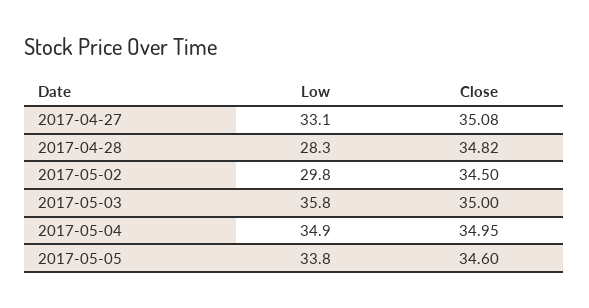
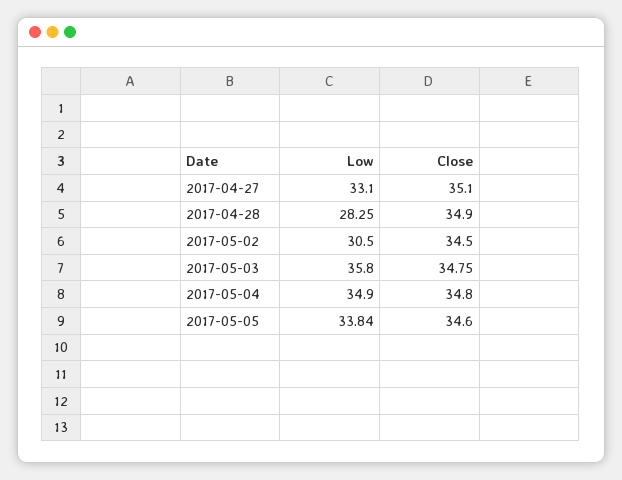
Close, 2017-04-27: 35.08 -> 35.1
Close, 2017-04-28: 34.82 -> 34.9
Low, 2017-05-02: 29.8 -> 30.5
Close, 2017-05-03: 35 -> 34.75
Close, 2017-05-04: 34.95 -> 34.8

